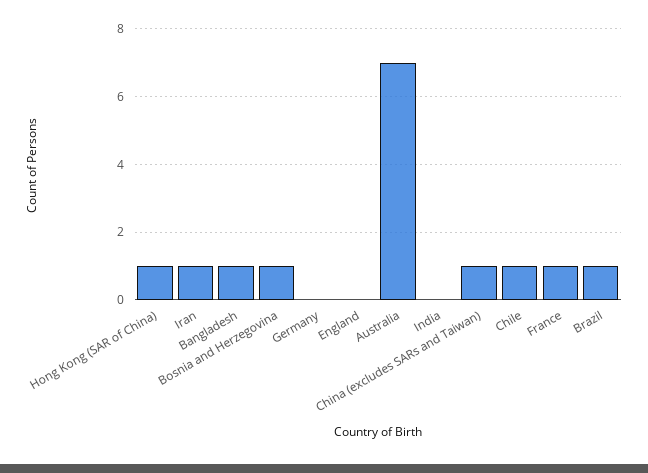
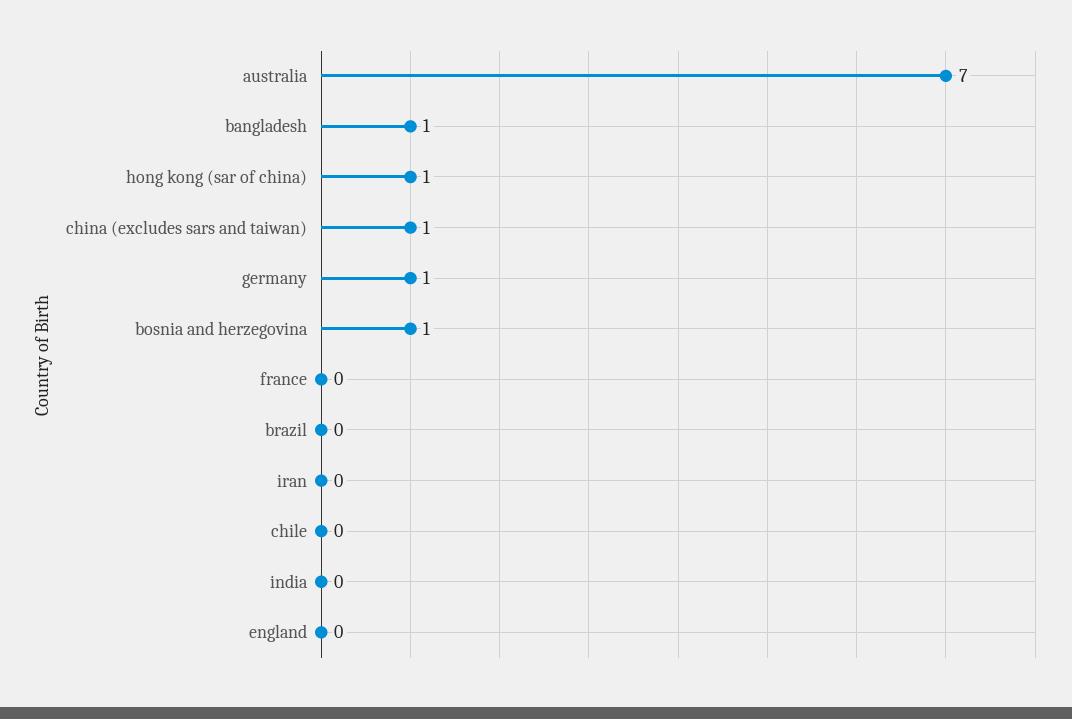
Iran: 1 -> 0
Germany: 0 -> 1
Chile: 1 -> 0
France: 1 -> 0
Brazil: 1 -> 0

